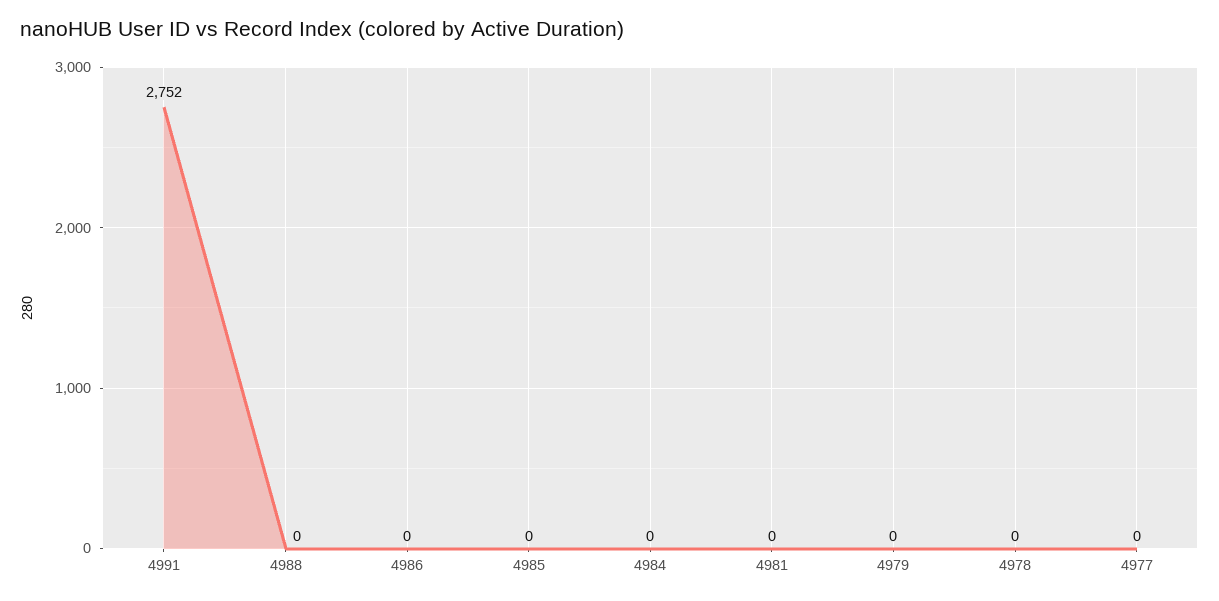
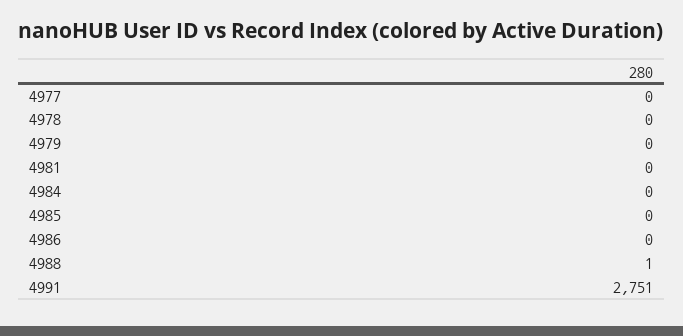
4991: 2752 -> 2751
4988: 0 -> 1

